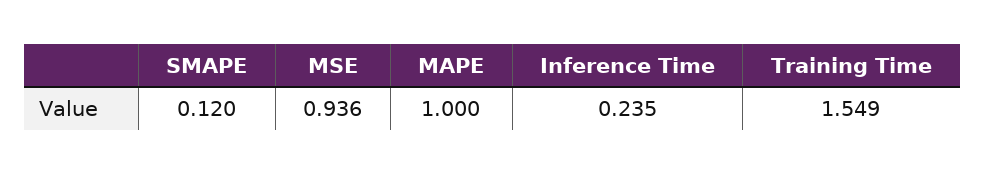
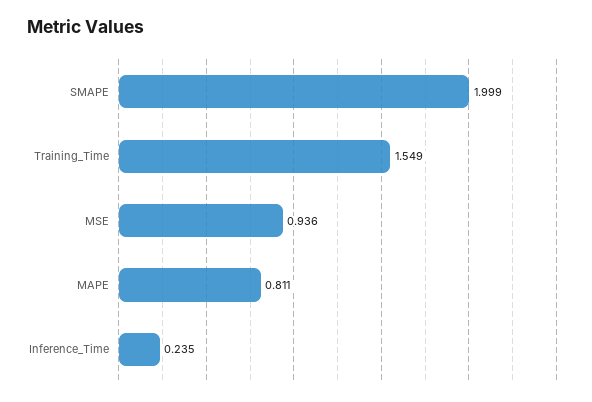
SMAPE: 0.12 -> 1.999
MAPE: 1 -> 0.811

